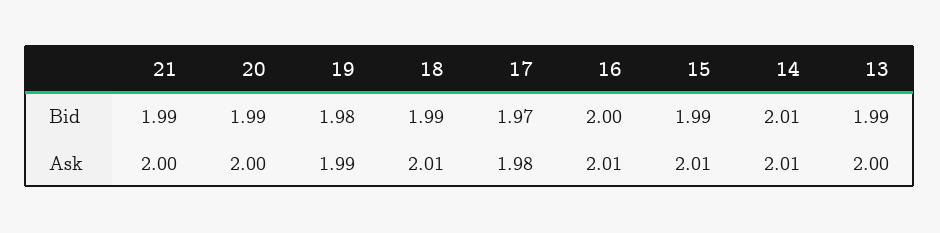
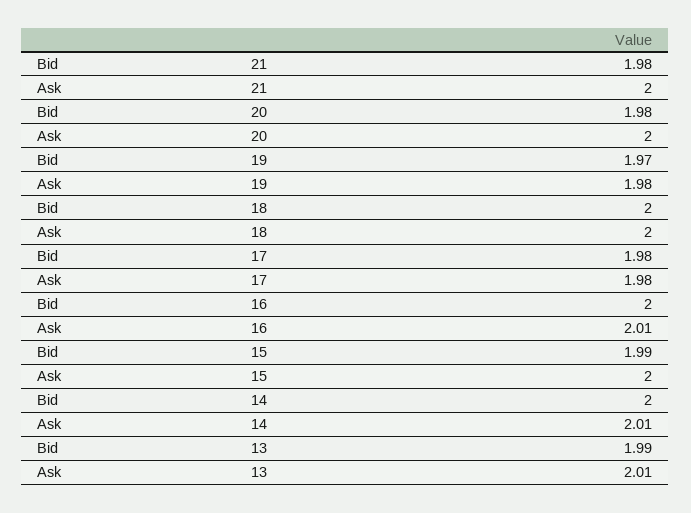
21, Bid: 1.99 -> 1.98
20, Bid: 1.99 -> 1.98
19, Bid: 1.98 -> 1.97
18, Bid: 1.99 -> 2
17, Bid: 1.97 -> 1.98
14, Bid: 2.01 -> 2
19, Ask: 1.99 -> 1.98
18, Ask: 2.01 -> 2
15, Ask: 2.01 -> 2
13, Ask: 2 -> 2.01

